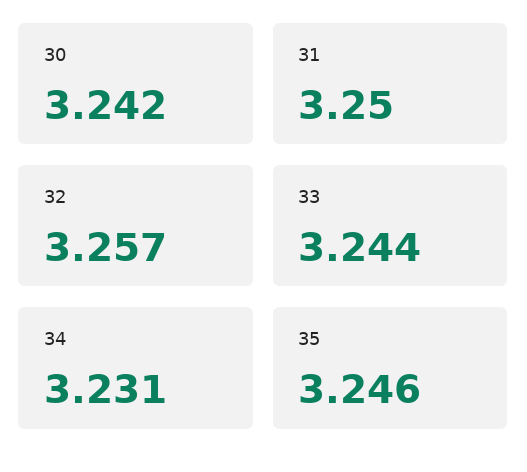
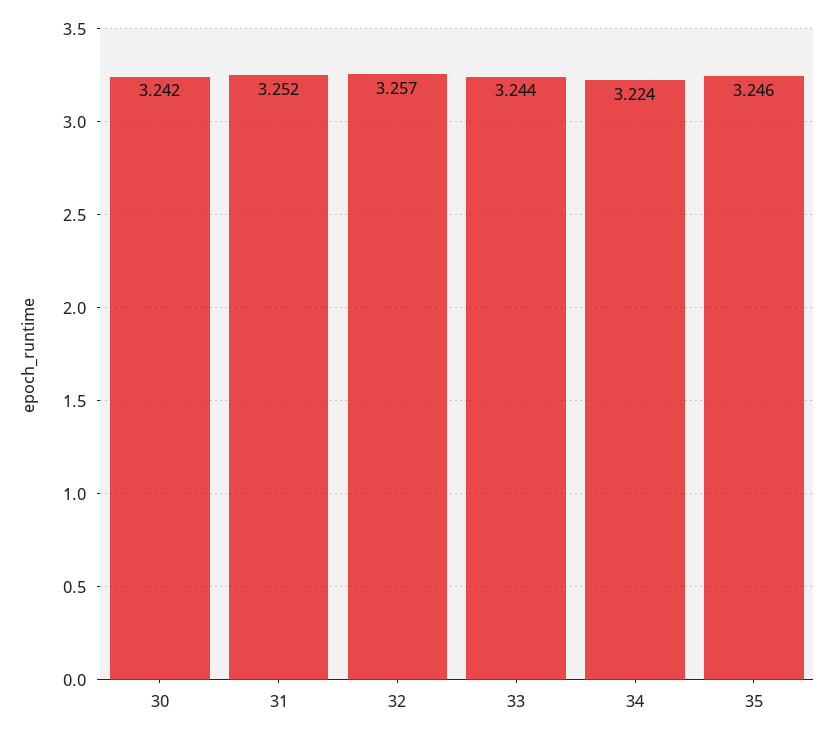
31: 3.25 -> 3.252
34: 3.231 -> 3.224

